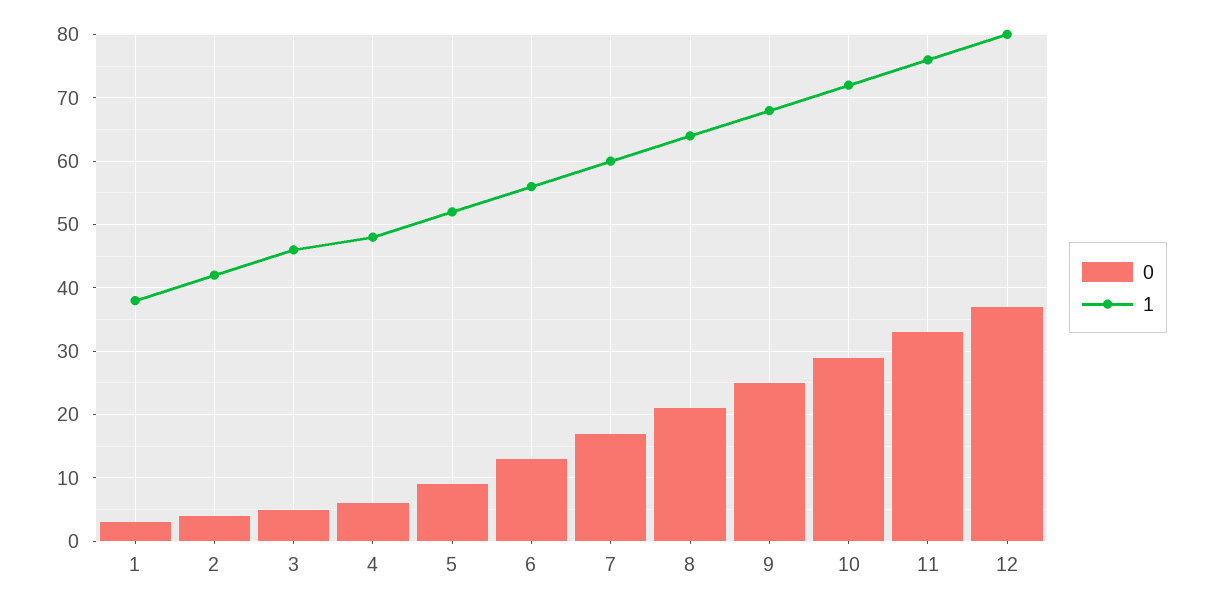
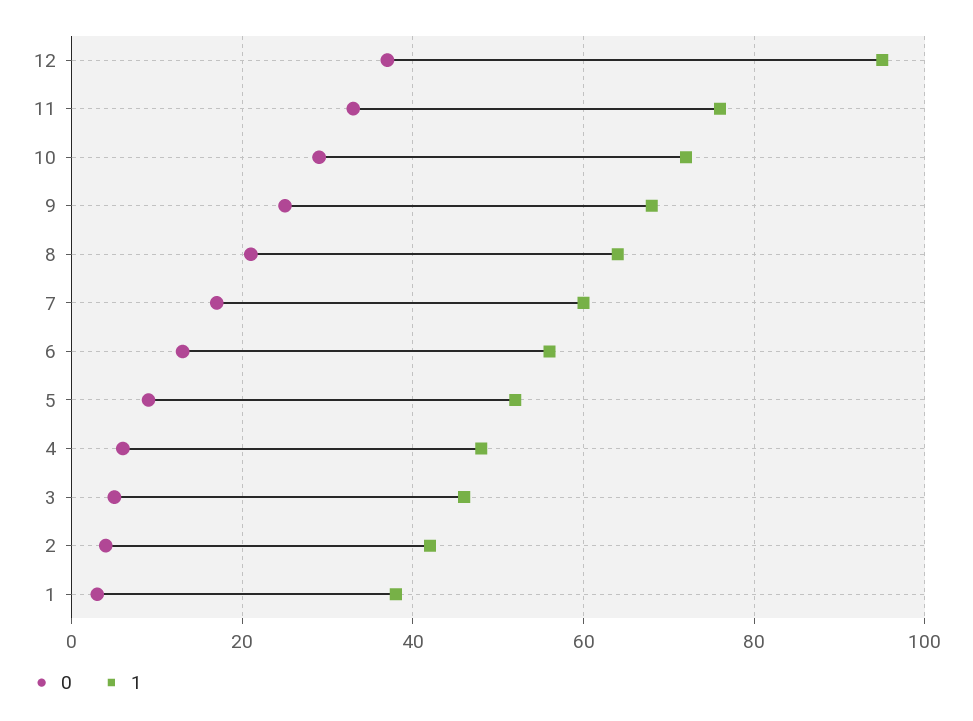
1, 12: 80 -> 95

